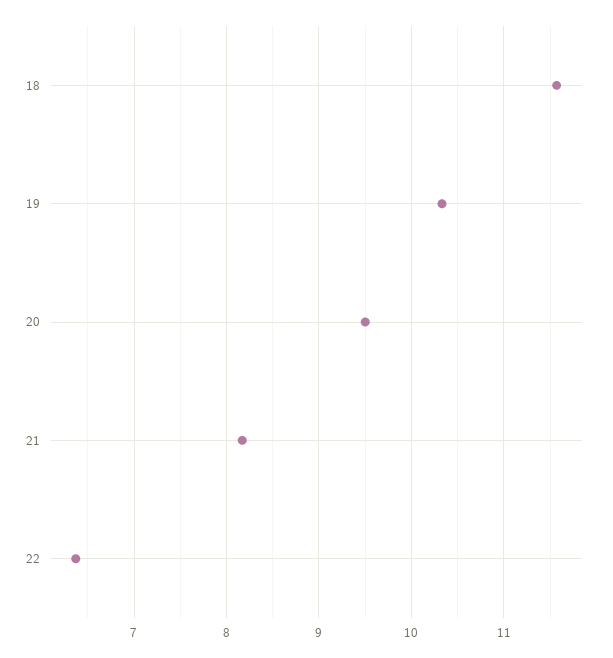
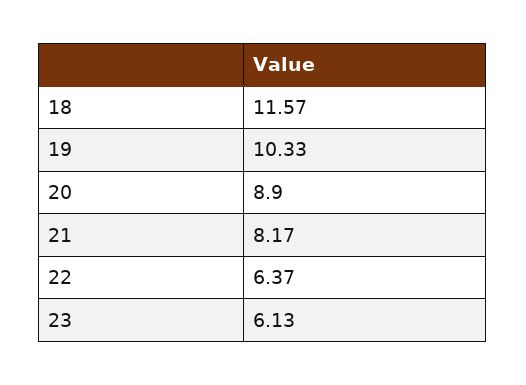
20: 9.5 -> 8.9
23: none -> 6.13

